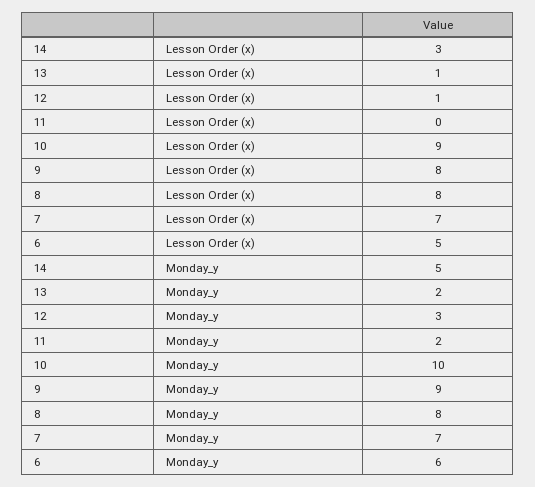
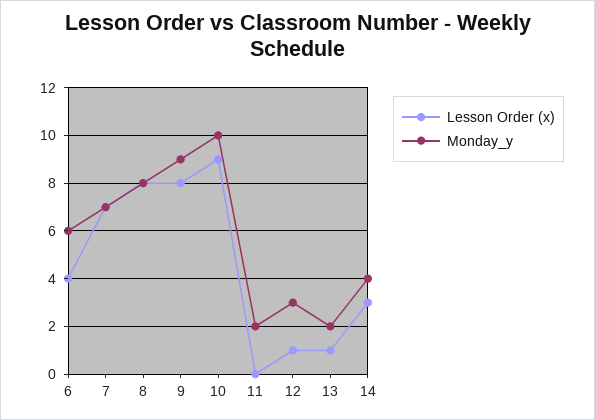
Lesson Order (x), 6: 5 -> 4
Monday_y, 14: 5 -> 4

